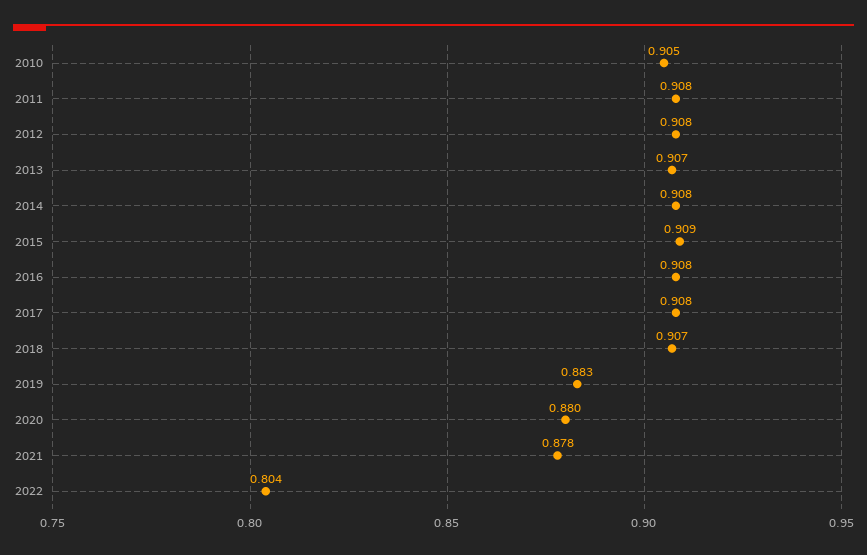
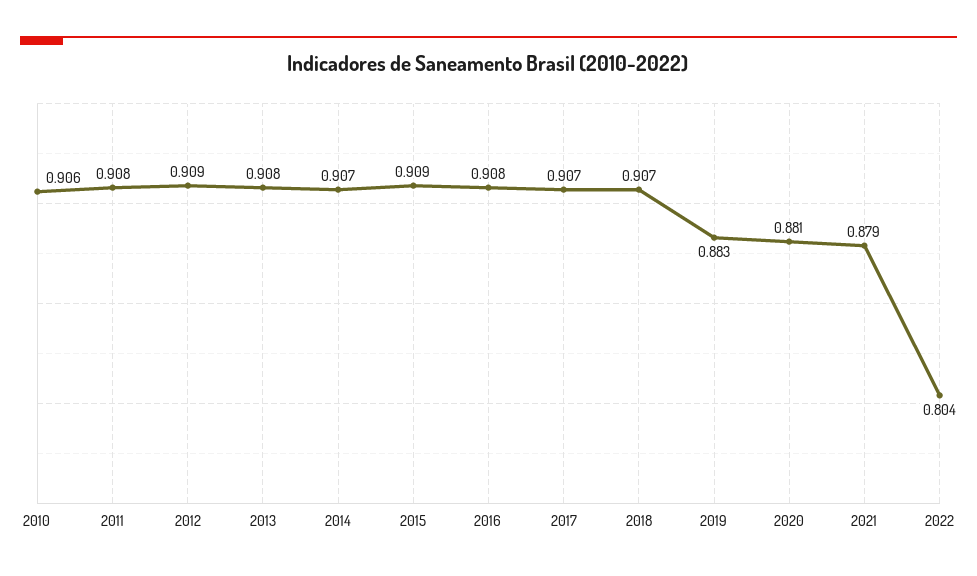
2010: 0.905 -> 0.906
2012: 0.908 -> 0.909
2013: 0.907 -> 0.908
2014: 0.908 -> 0.907
2017: 0.908 -> 0.907
2020: 0.88 -> 0.881
2021: 0.878 -> 0.879

